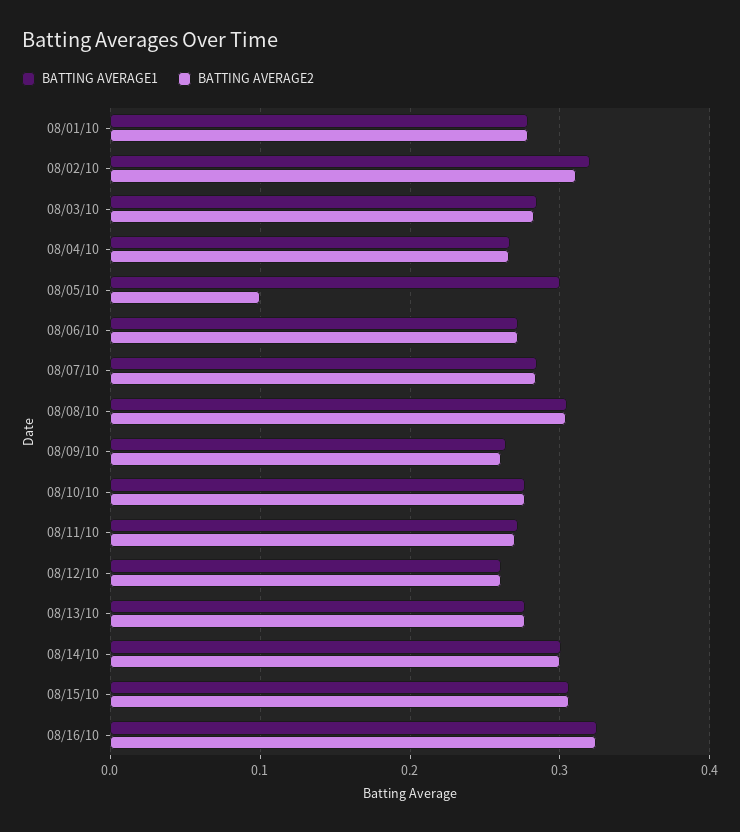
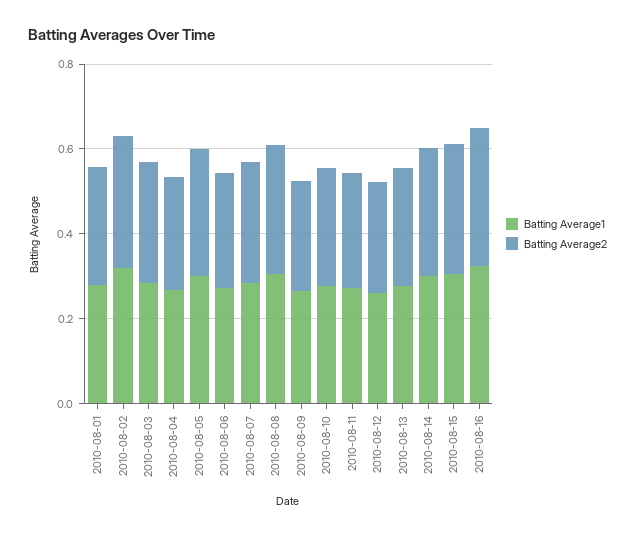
BATTING AVERAGE2, 08/05/10: 0.1 -> 0.3

